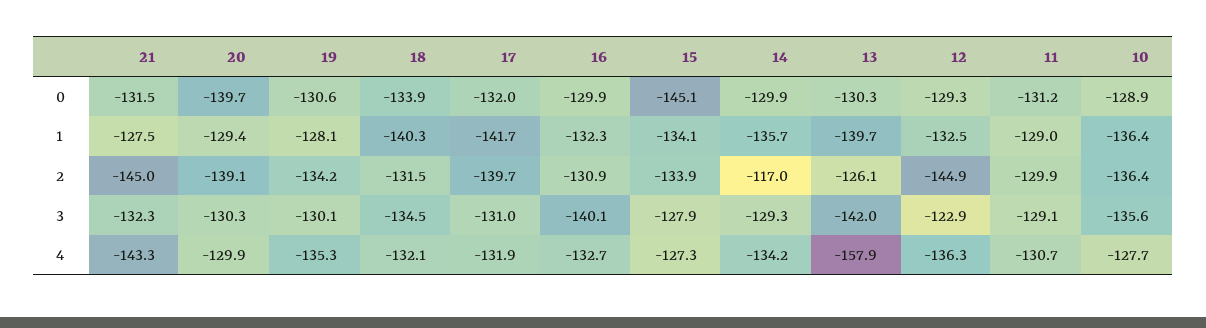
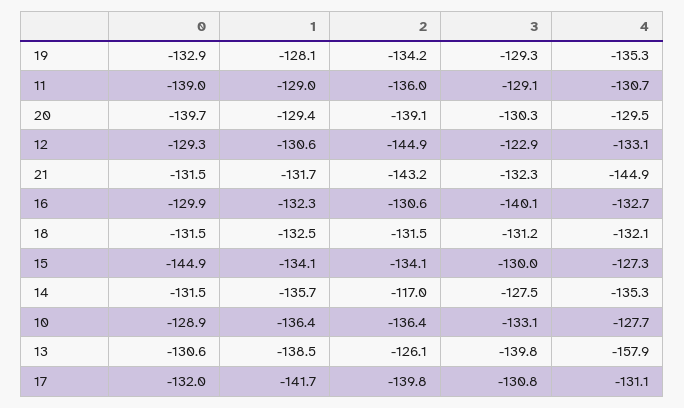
19, 0: -130.6 -> -132.9
18, 0: -133.9 -> -131.5
15, 0: -145.1 -> -144.9
14, 0: -129.9 -> -131.5
13, 0: -130.3 -> -130.6
11, 0: -131.2 -> -139
21, 1: -127.5 -> -131.7
18, 1: -140.3 -> -132.5
13, 1: -139.7 -> -138.5
12, 1: -132.5 -> -130.6
21, 2: -145 -> -143.2
17, 2: -139.7 -> -139.8
16, 2: -130.9 -> -130.6
15, 2: -133.9 -> -134.1
11, 2: -129.9 -> -136
19, 3: -130.1 -> -129.3
18, 3: -134.5 -> -131.2
17, 3: -131 -> -130.8
15, 3: -127.9 -> -130
14, 3: -129.3 -> -127.5
13, 3: -142 -> -139.8
10, 3: -135.6 -> -133.1
21, 4: -143.3 -> -144.9
20, 4: -129.9 -> -129.5
17, 4: -131.9 -> -131.1
14, 4: -134.2 -> -135.3
12, 4: -136.3 -> -133.1

